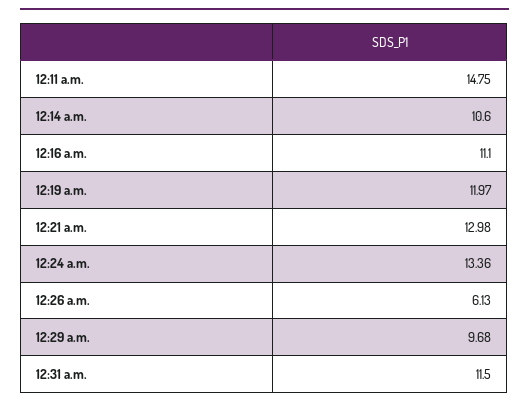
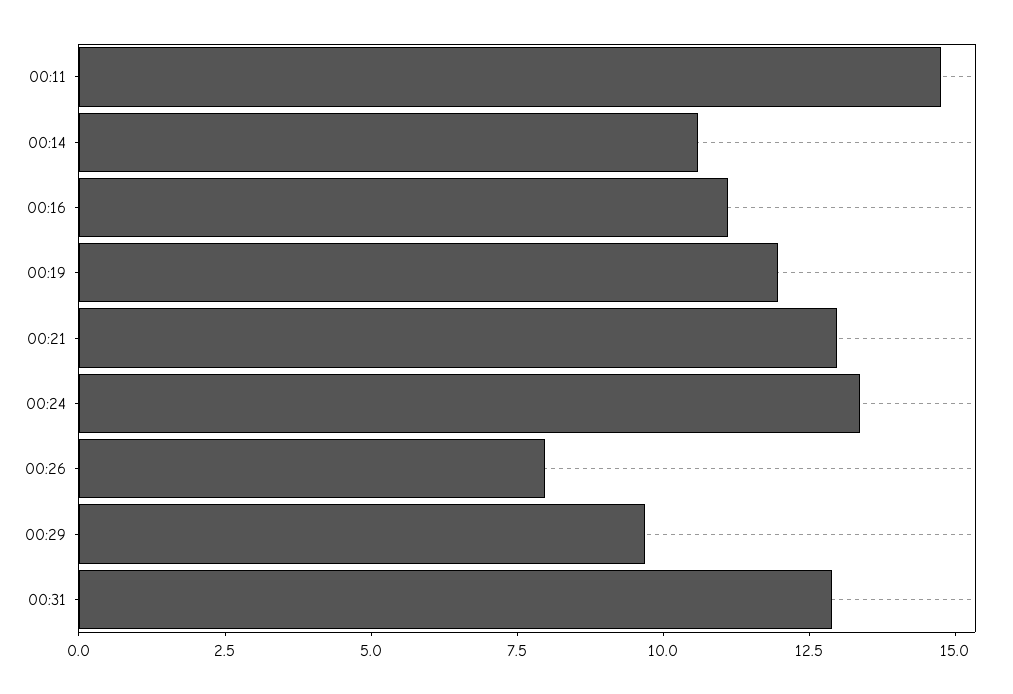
12:26 a.m.: 6.13 -> 8
12:31 a.m.: 11.5 -> 13

